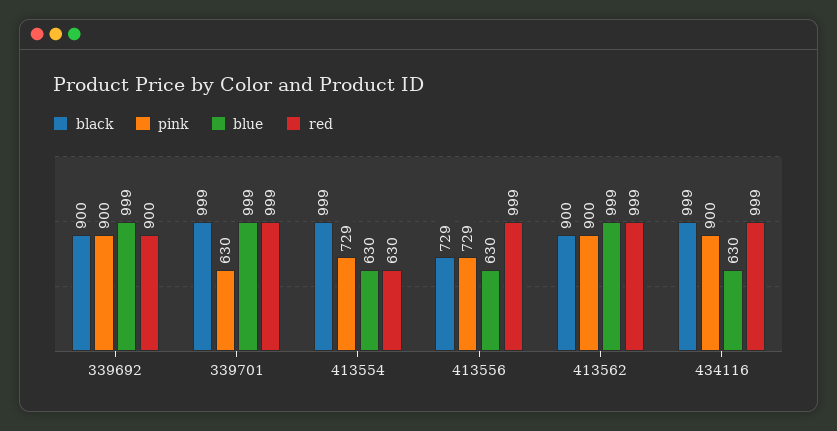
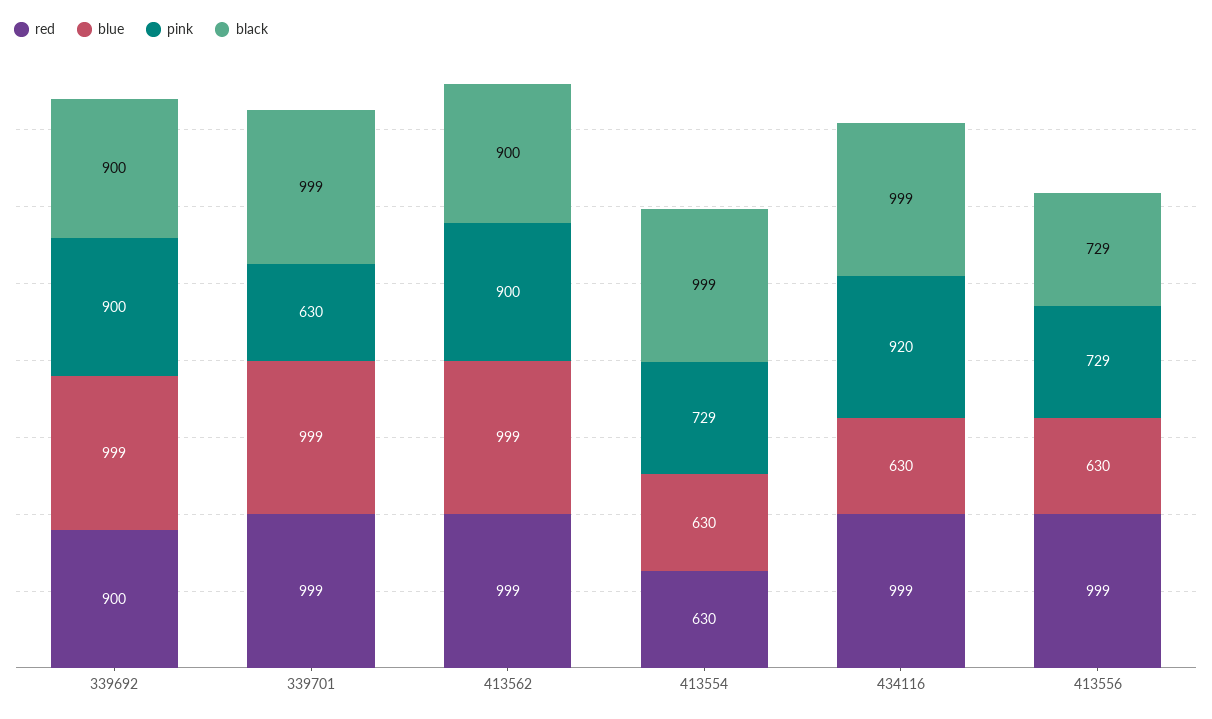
pink, 434116: 900 -> 920

